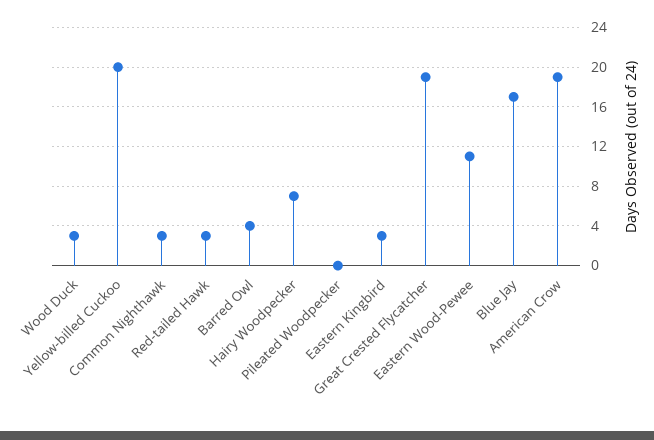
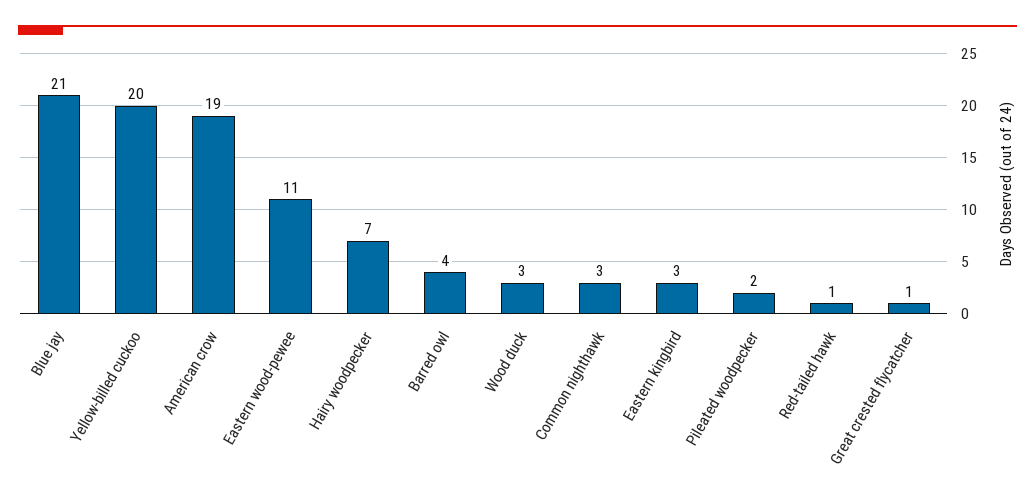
Red-tailed Hawk: 3 -> 1
Pileated Woodpecker: 0 -> 2
Great Crested Flycatcher: 19 -> 1
Blue Jay: 17 -> 21

